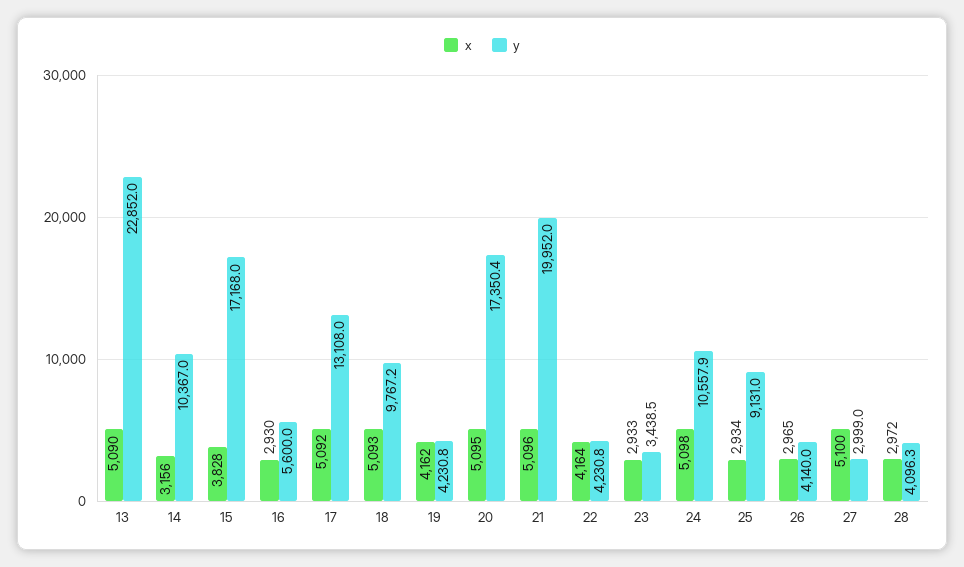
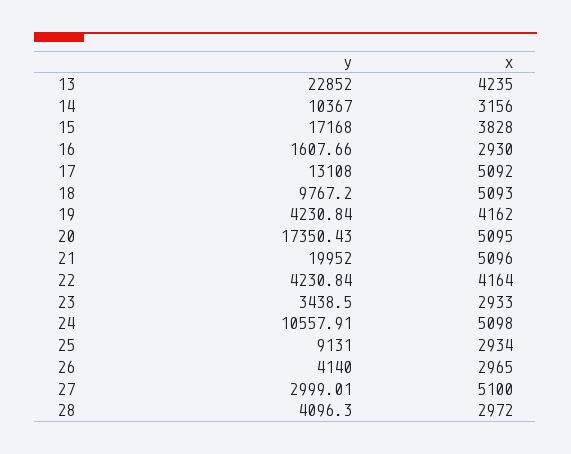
x, 13: 5090 -> 4235
y, 16: 5600 -> 1607.66

